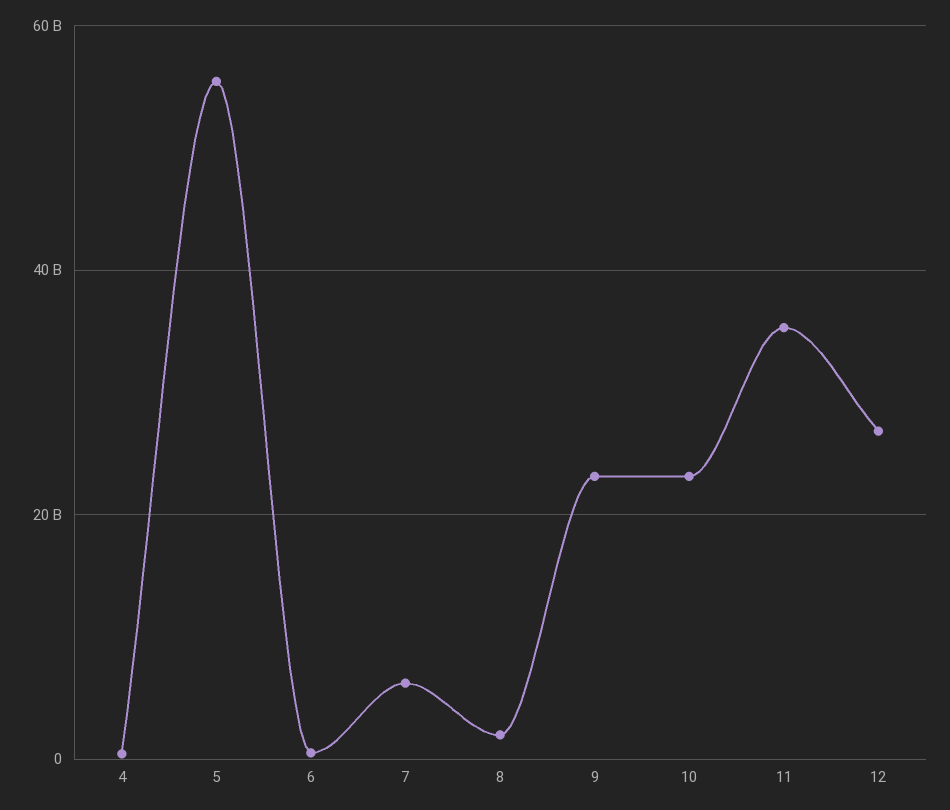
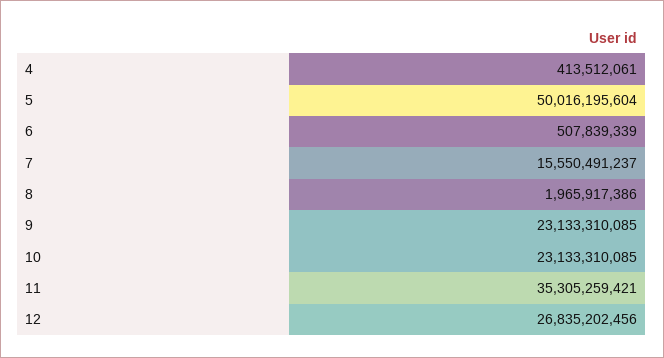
5: 56000000000 -> 50016195604
7: 6000000000 -> 15550491237

